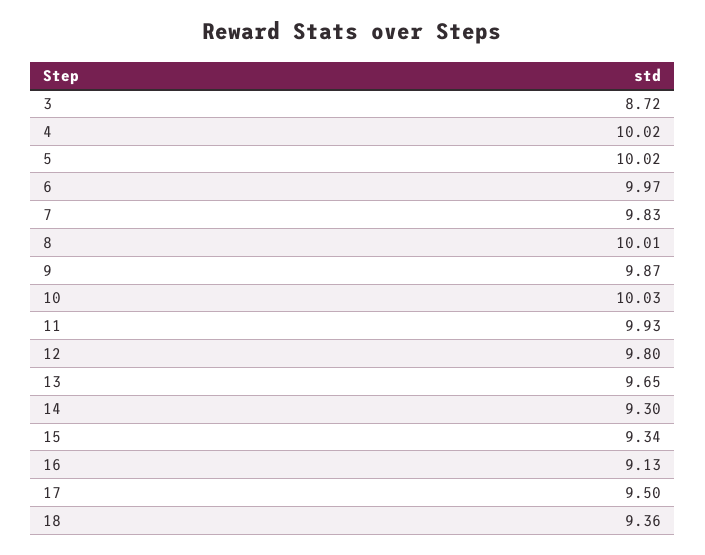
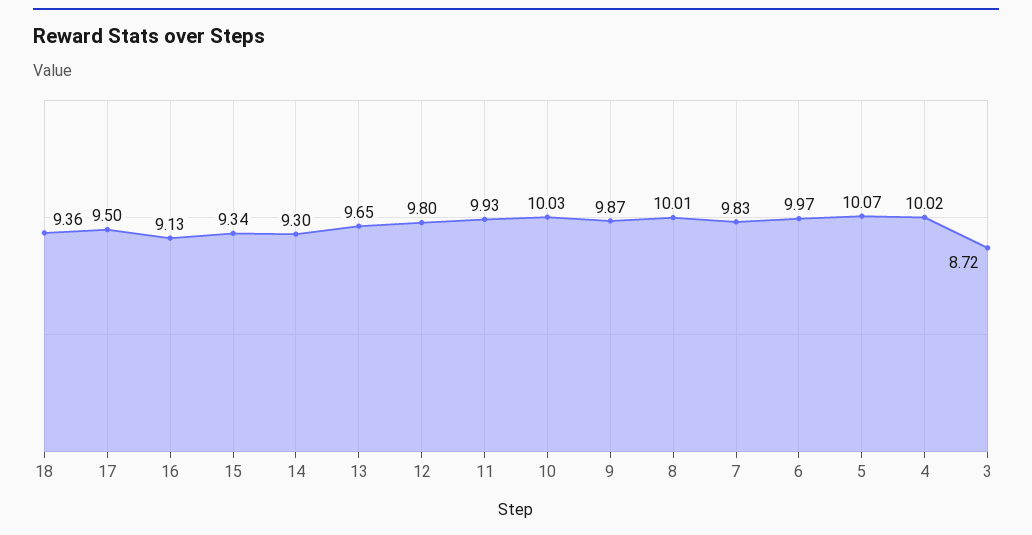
5: 10.02 -> 10.07

